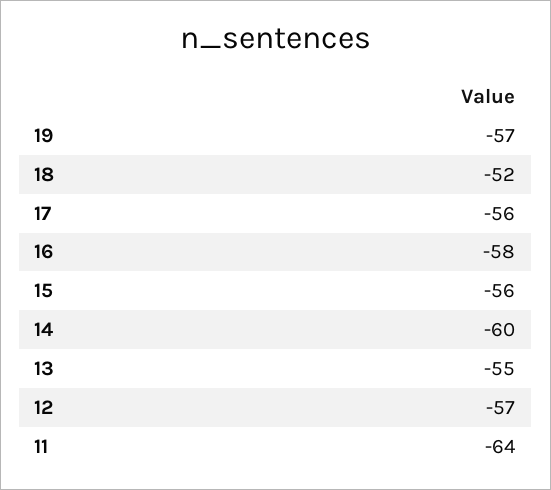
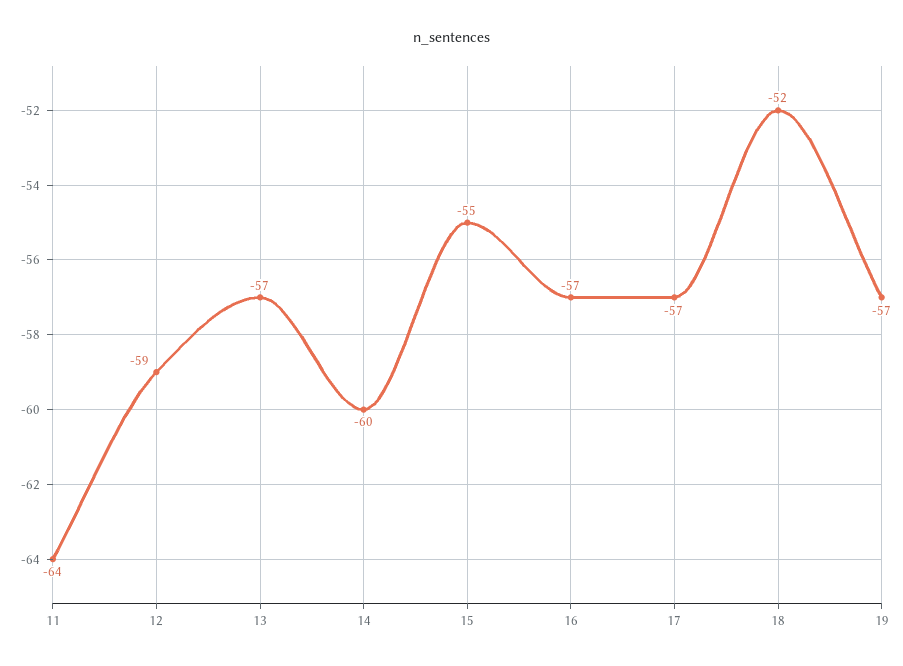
17: -56 -> -57
16: -58 -> -57
15: -56 -> -55
13: -55 -> -57
12: -57 -> -59

